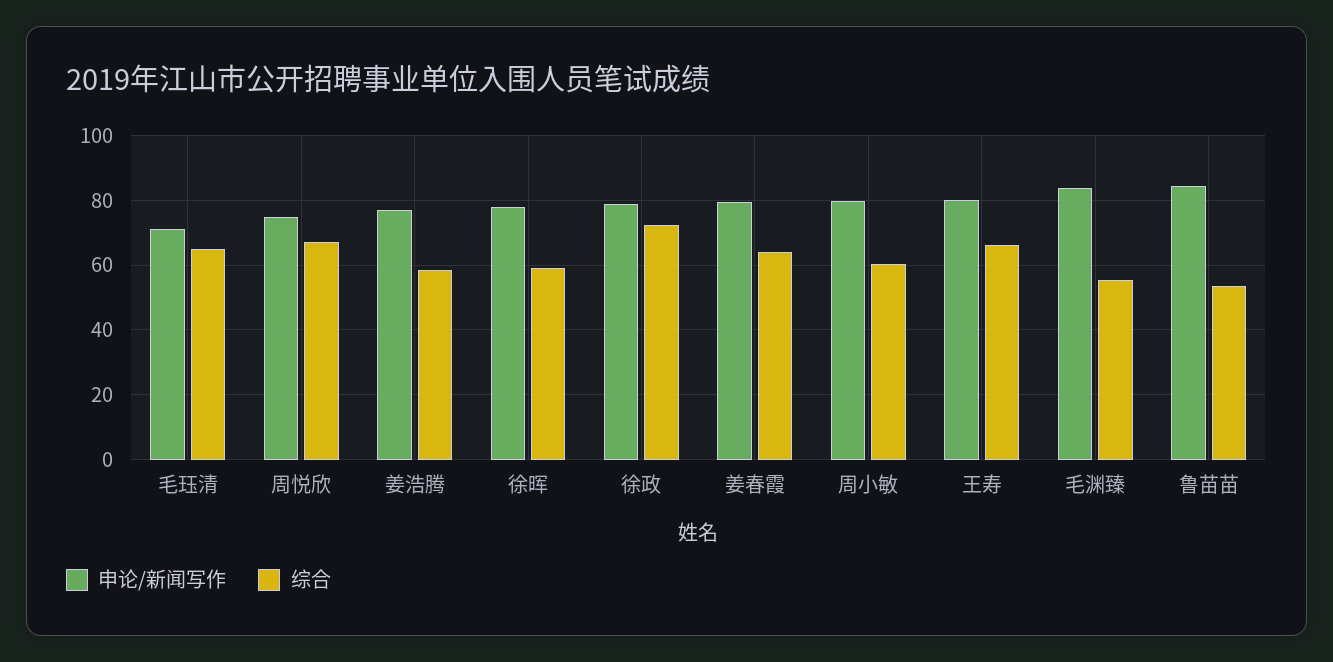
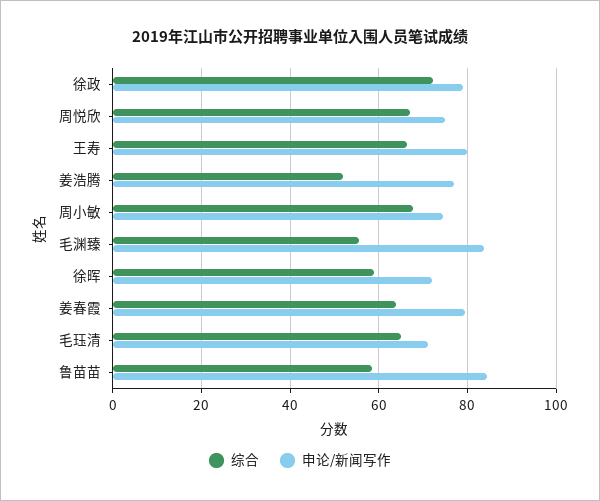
综合, 姜浩腾: 58 -> 52
申论/新闻写作, 徐晖: 78 -> 72
申论/新闻写作, 周小敏: 80 -> 74
综合, 周小敏: 60 -> 68
综合, 鲁苗苗: 54 -> 58

